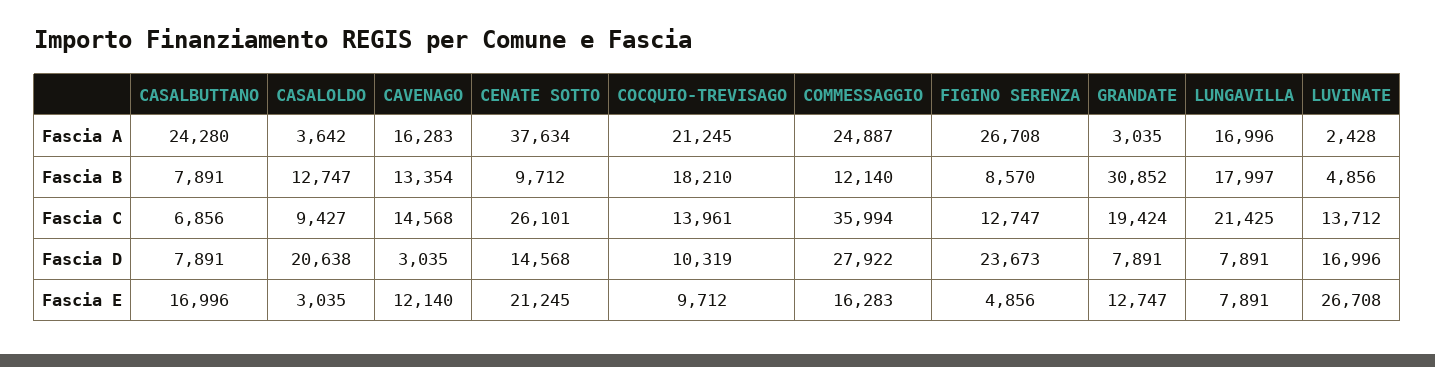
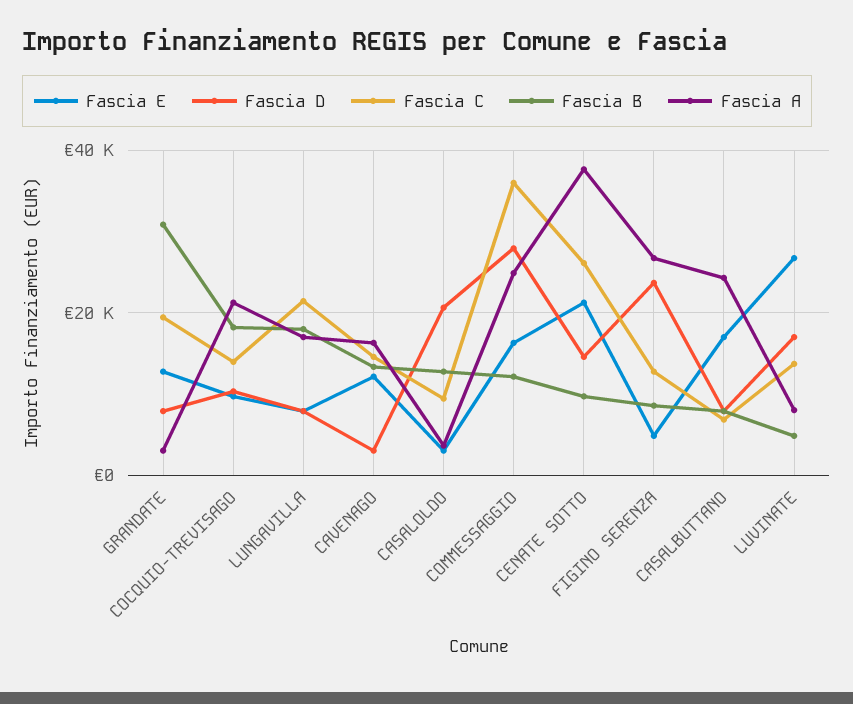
Fascia A, LUVINATE: 2428 -> 8000

